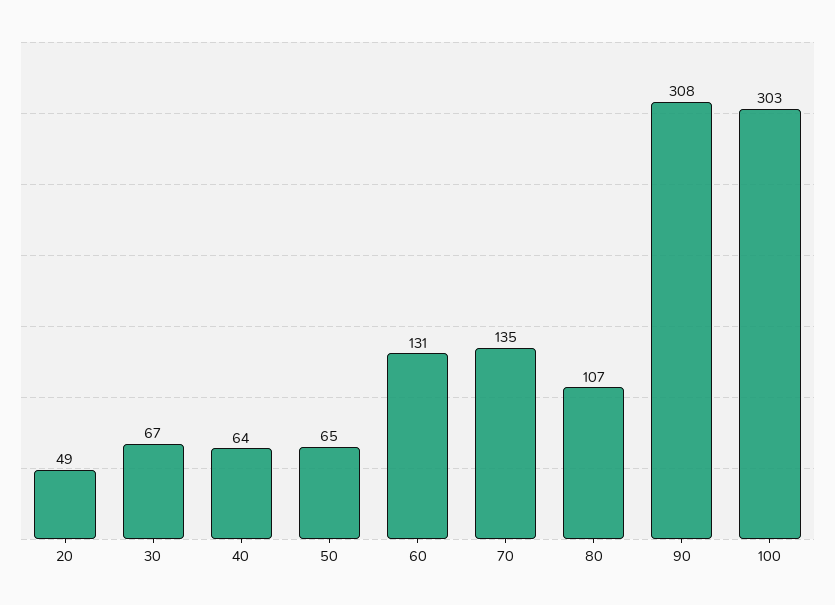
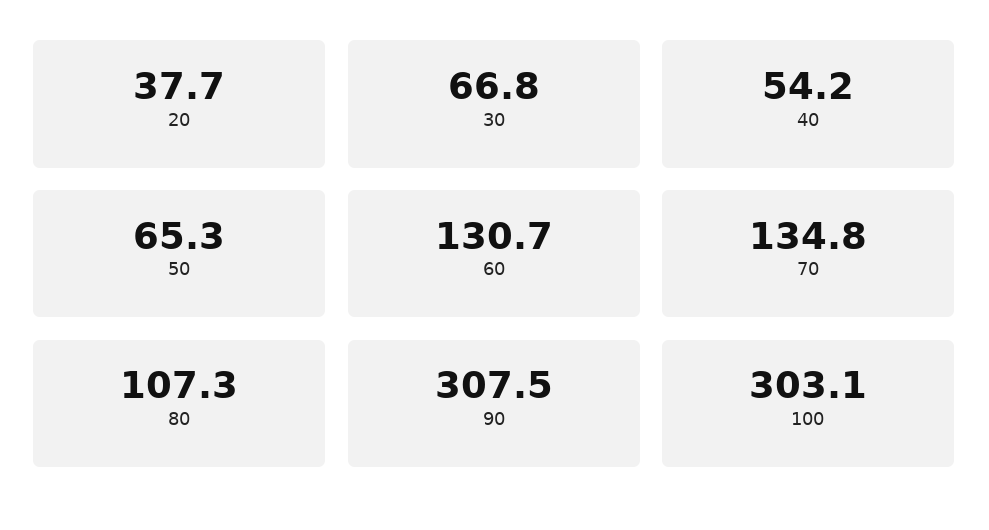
20: 49 -> 37.7
40: 64 -> 54.2

